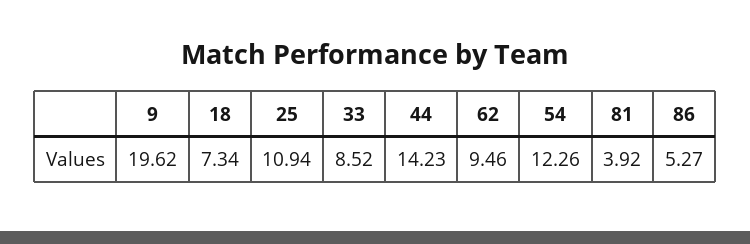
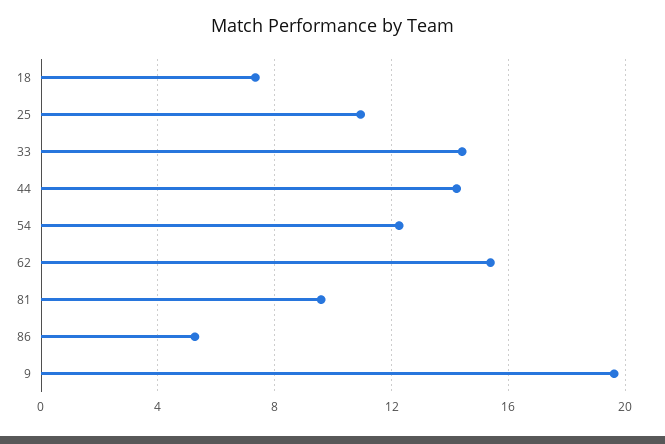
33: 8.52 -> 14.5
62: 9.46 -> 15.5
81: 3.92 -> 9.5

